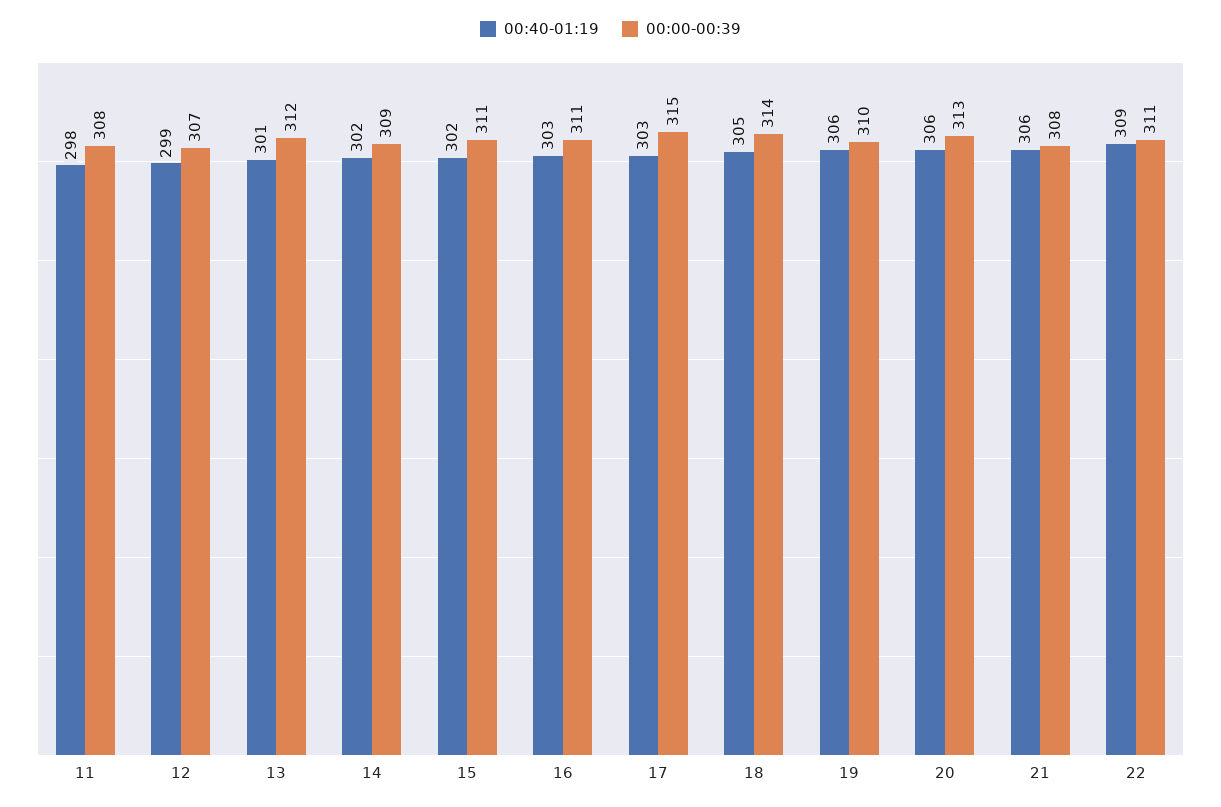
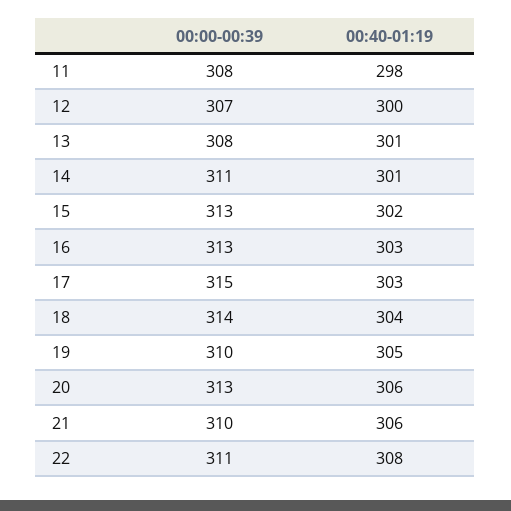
00:40-01:19, 12: 299 -> 300
00:00-00:39, 13: 312 -> 308
00:40-01:19, 14: 302 -> 301
00:00-00:39, 14: 309 -> 311
00:00-00:39, 15: 311 -> 313
00:00-00:39, 16: 311 -> 313
00:40-01:19, 18: 305 -> 304
00:40-01:19, 19: 306 -> 305
00:00-00:39, 21: 308 -> 310
00:40-01:19, 22: 309 -> 308

